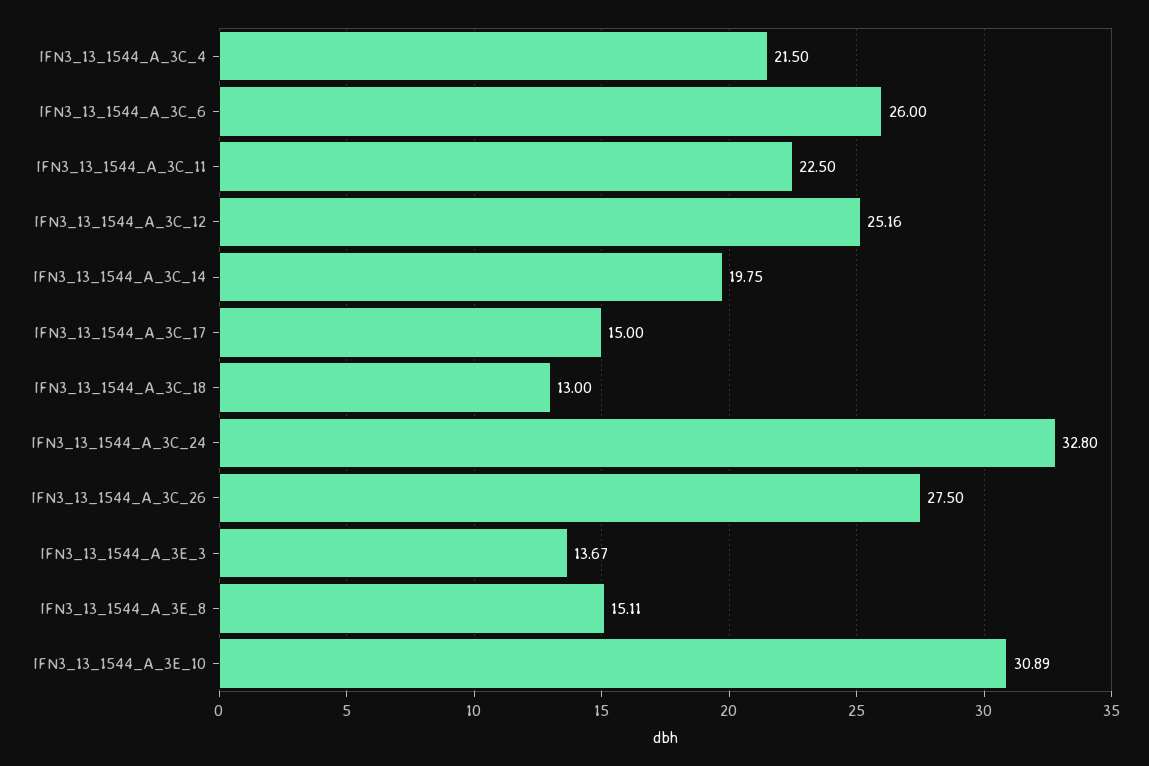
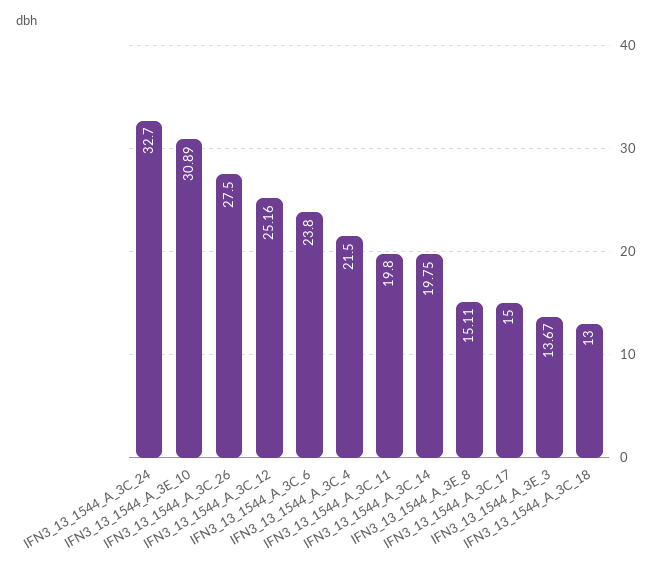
IFN3_13_1544_A_3C_6: 26 -> 23.8
IFN3_13_1544_A_3C_11: 22.5 -> 19.8
IFN3_13_1544_A_3C_24: 32.8 -> 32.7

